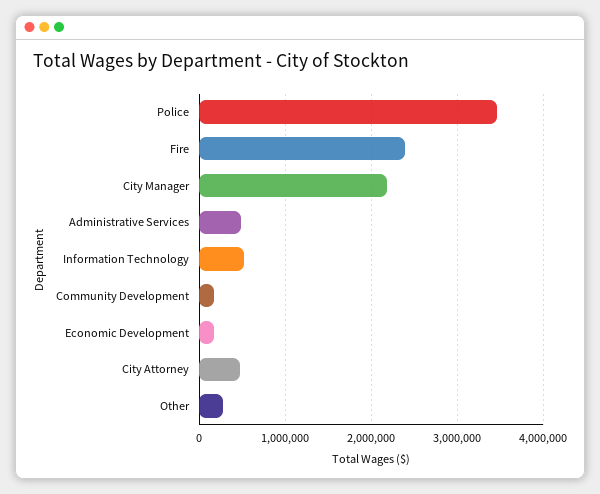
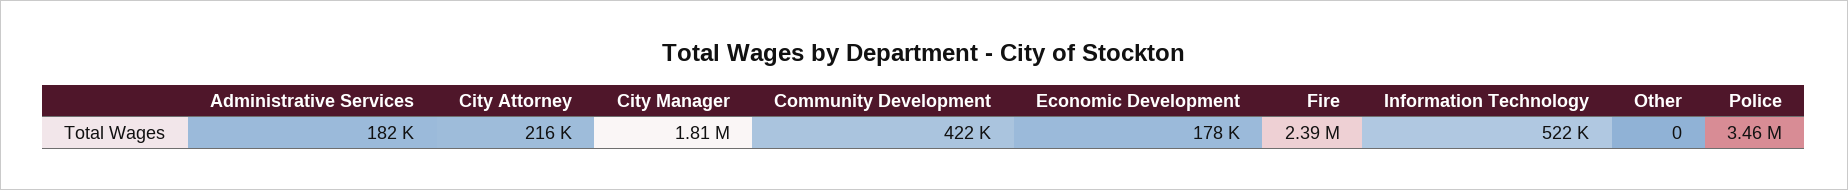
City Manager: 2200000 -> 1810000
Administrative Services: 500000 -> 182000
Community Development: 200000 -> 422000
City Attorney: 500000 -> 216000
Other: 300000 -> 0

